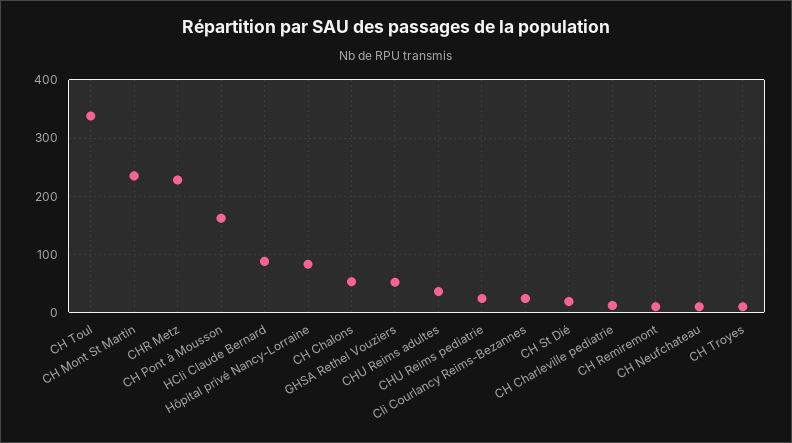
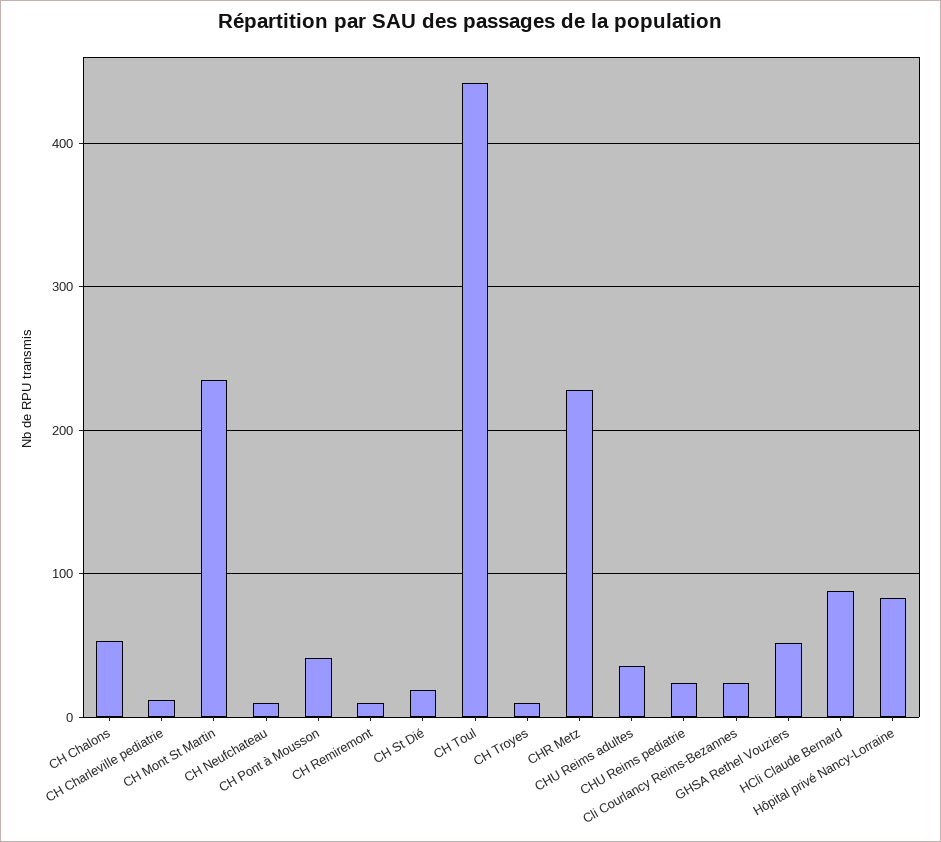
CH Toul: 340 -> 440
CH Pont à Mousson: 160 -> 40

